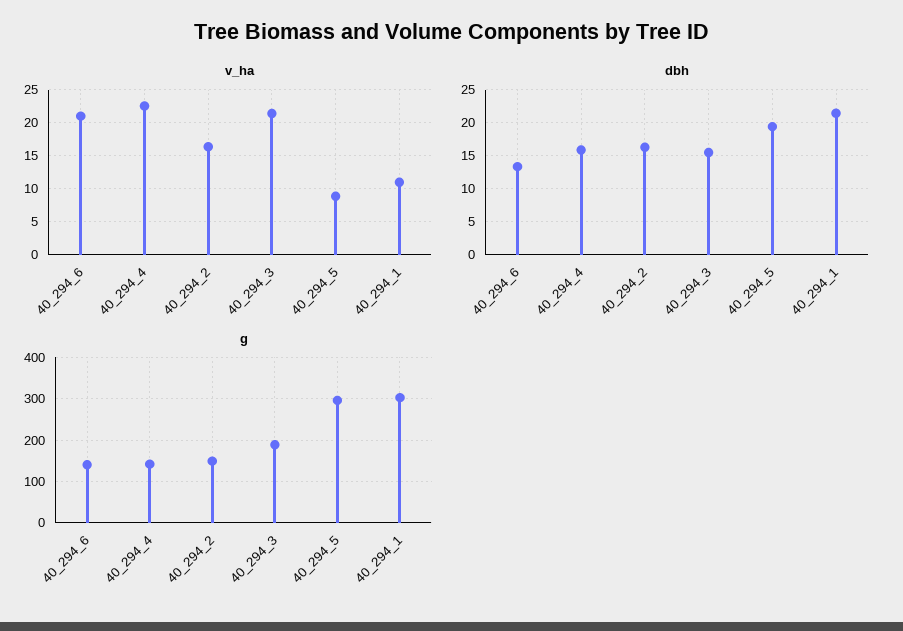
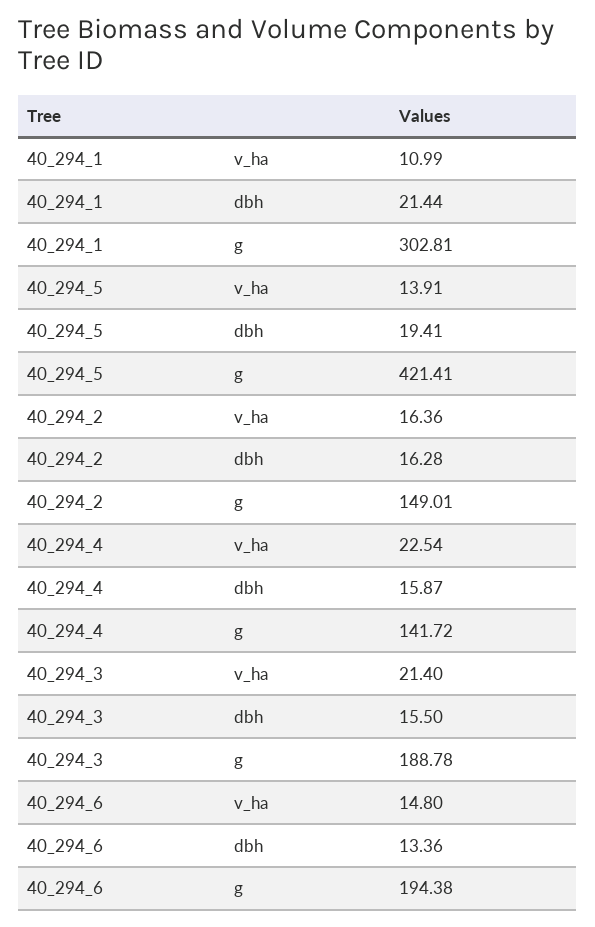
v_ha, 40_294_6: 21 -> 14.8
v_ha, 40_294_5: 9 -> 13.91
g, 40_294_6: 140 -> 194.38
g, 40_294_5: 300 -> 421.41

